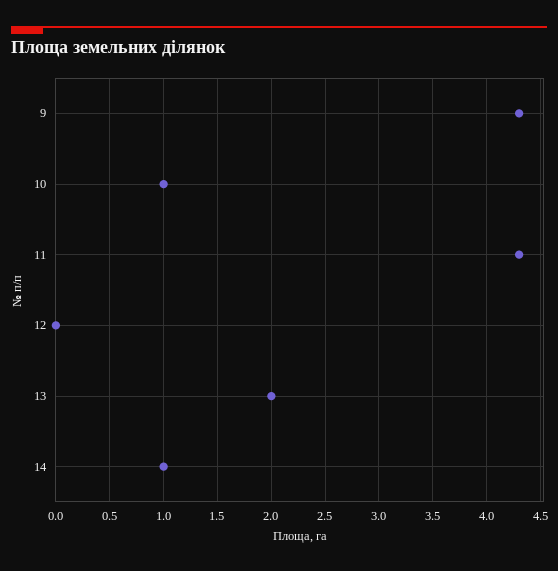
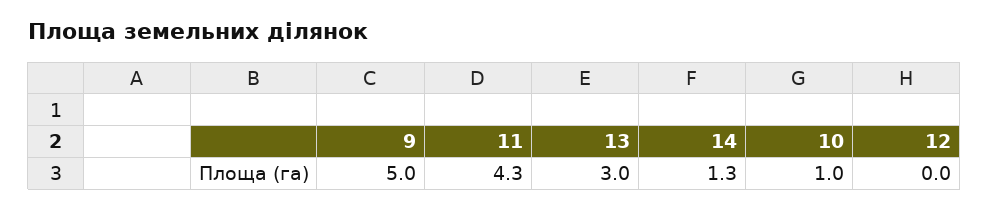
9: 4.3 -> 5
13: 2 -> 3
14: 1 -> 1.3

